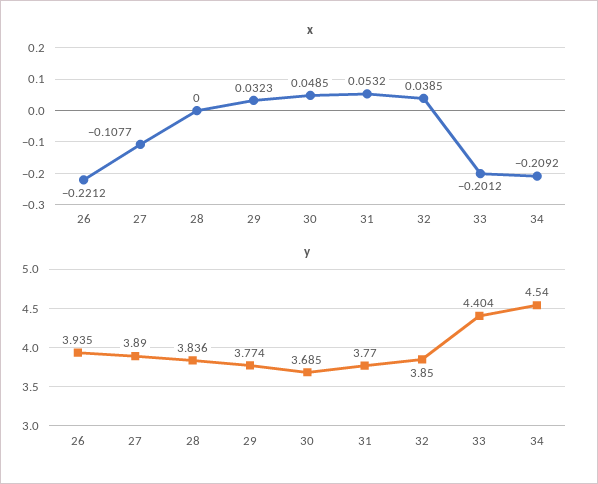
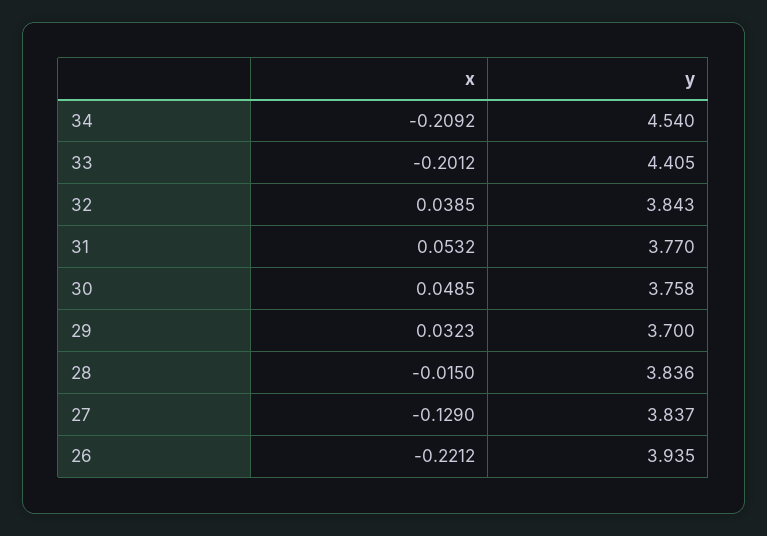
x, 27: -0.1077 -> -0.129
x, 28: 0 -> -0.015
y, 27: 3.89 -> 3.837
y, 29: 3.774 -> 3.7
y, 30: 3.685 -> 3.758
y, 32: 3.85 -> 3.843
y, 33: 4.404 -> 4.405

